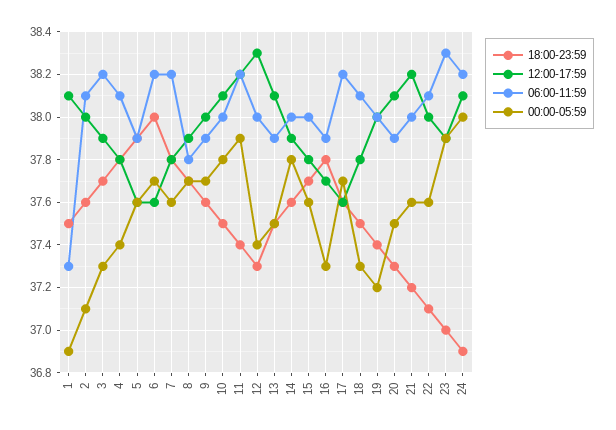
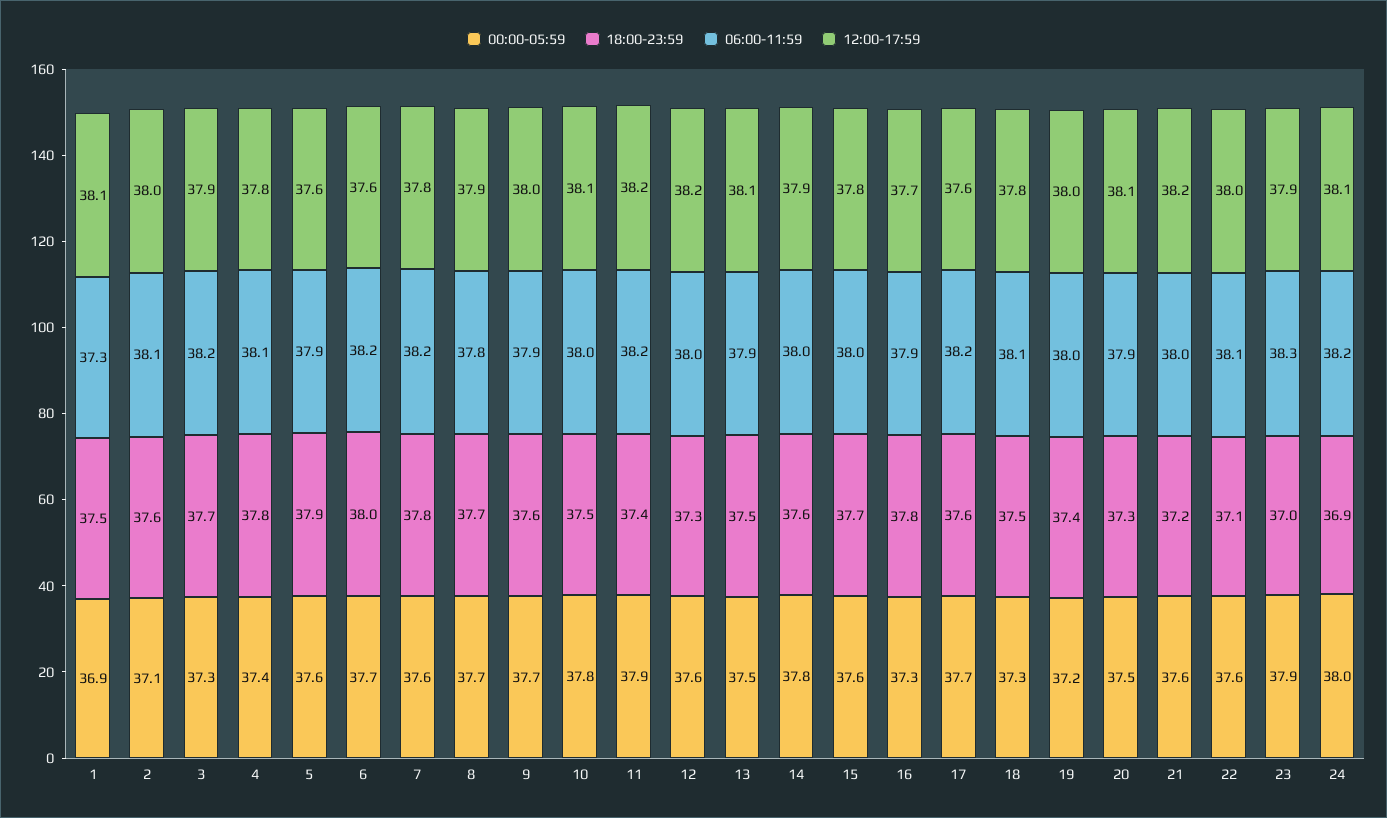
12:00-17:59, 12: 38.3 -> 38.2
00:00-05:59, 12: 37.4 -> 37.6

